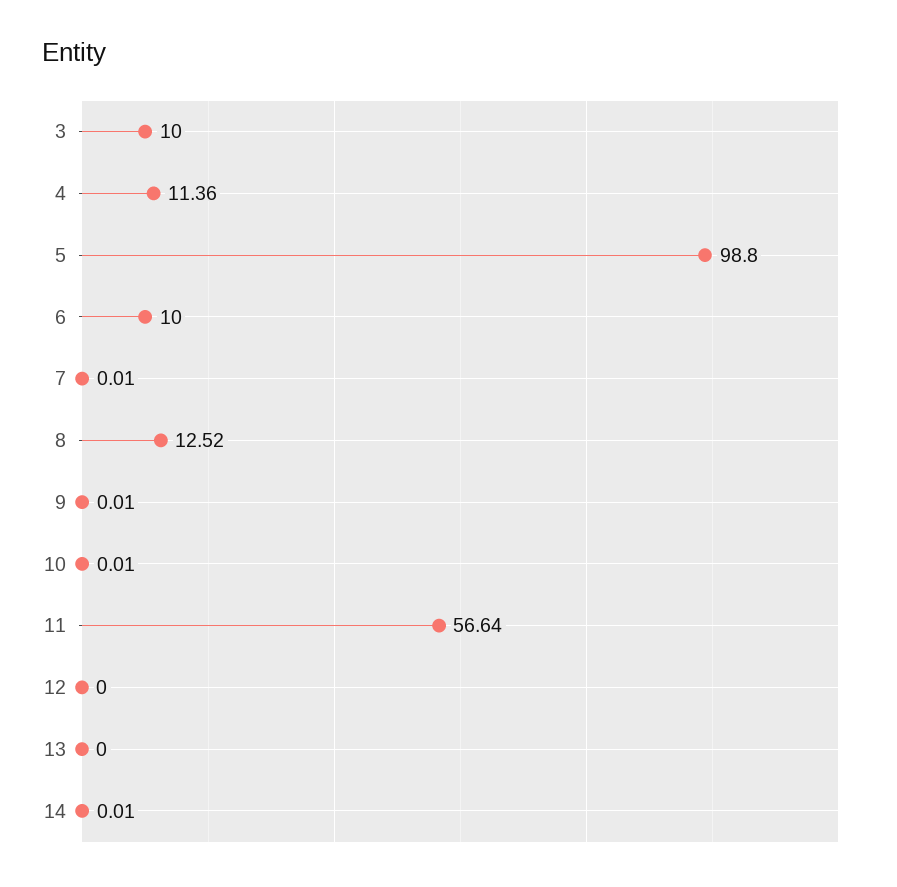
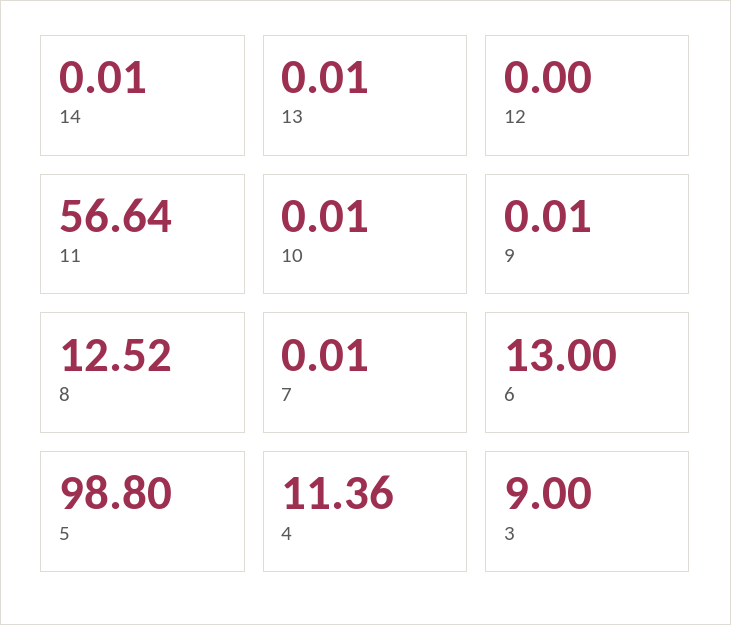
3: 10 -> 9
6: 10 -> 13
13: 0 -> 0.01

